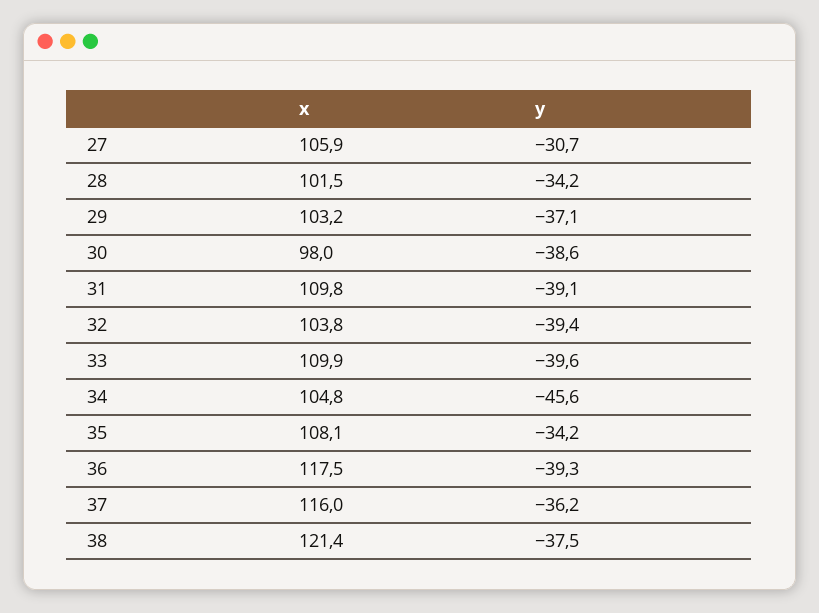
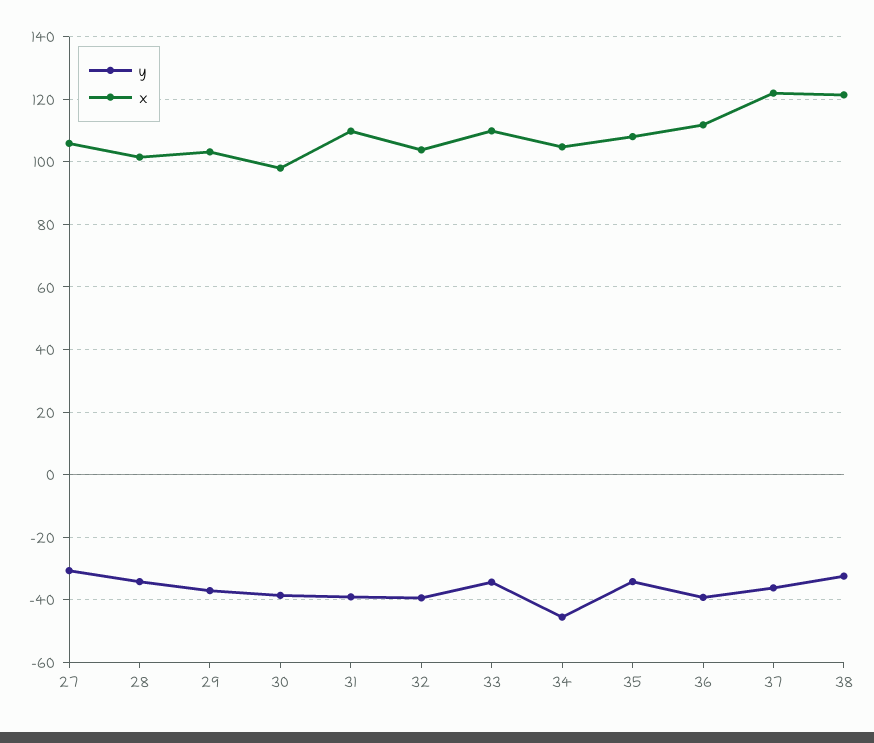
y, 33: -39.6 -> -34
x, 36: 117.5 -> 112
x, 37: 116 -> 122
y, 38: -37.5 -> -32

